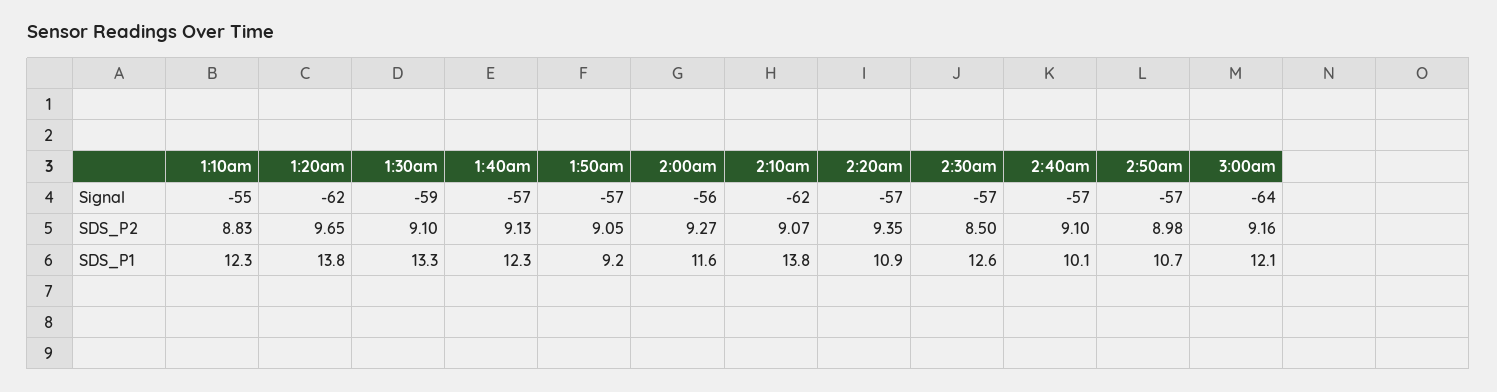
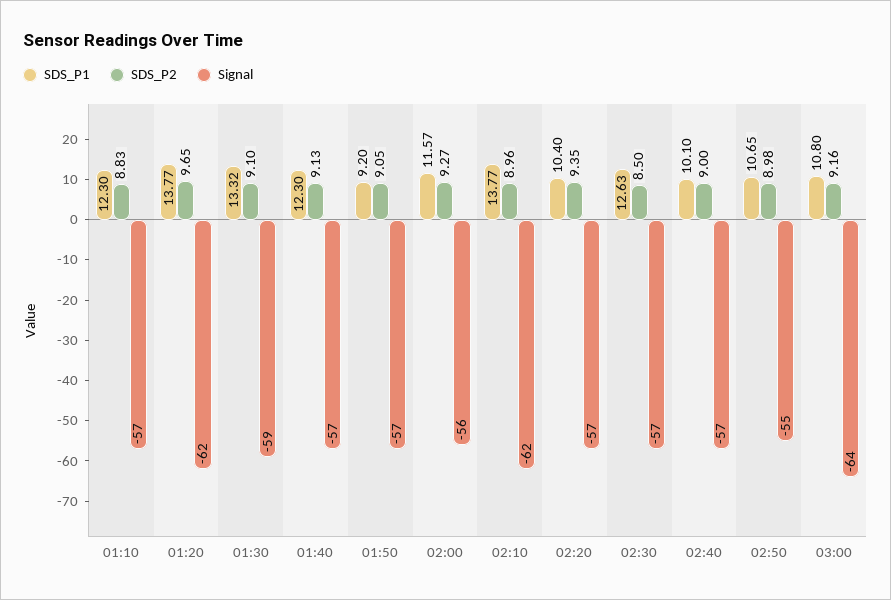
Signal, 1:10am: -55 -> -57
Signal, 2:50am: -57 -> -55
SDS_P2, 2:10am: 9.07 -> 8.96
SDS_P2, 2:40am: 9.1 -> 9
SDS_P1, 2:20am: 10.9 -> 10.4
SDS_P1, 3:00am: 12.1 -> 10.8

